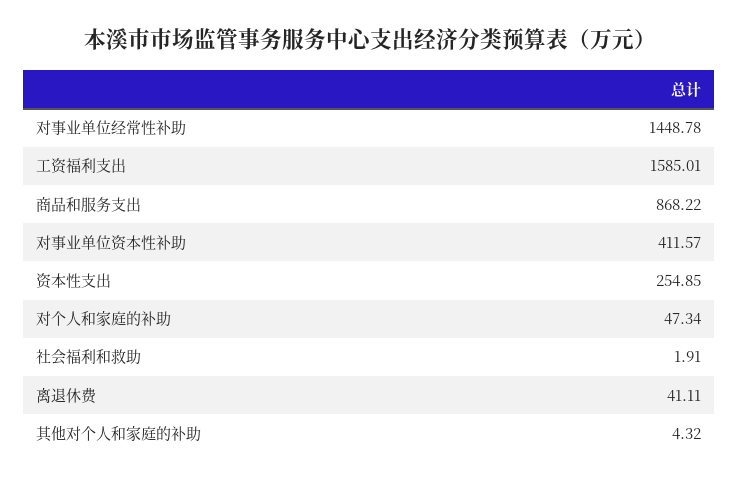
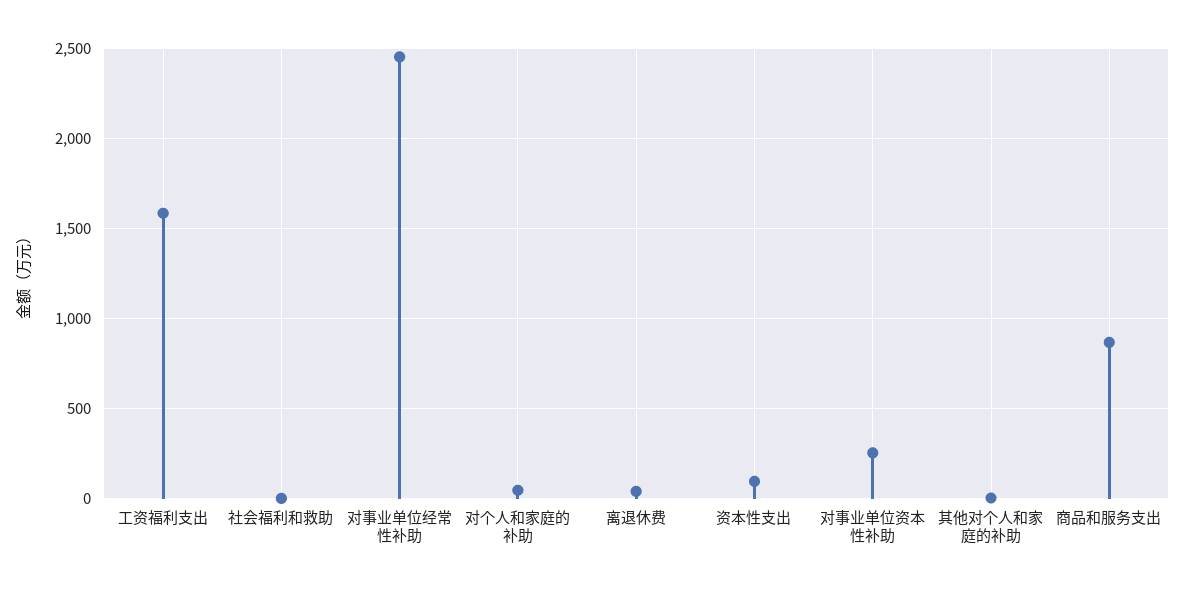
对事业单位经常性补助: 1448.78 -> 2450
对事业单位资本性补助: 411.57 -> 250
资本性支出: 254.85 -> 100

